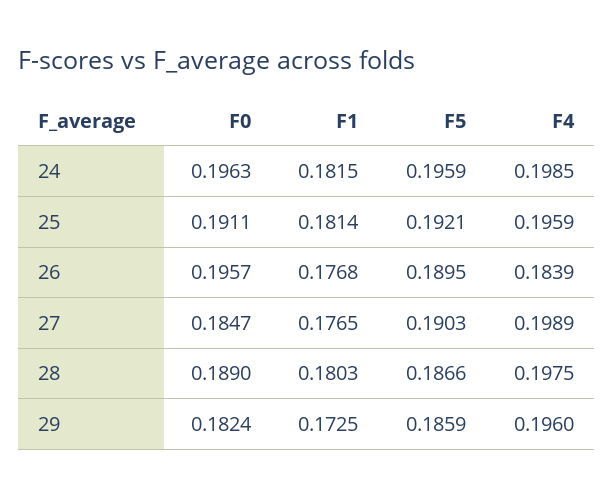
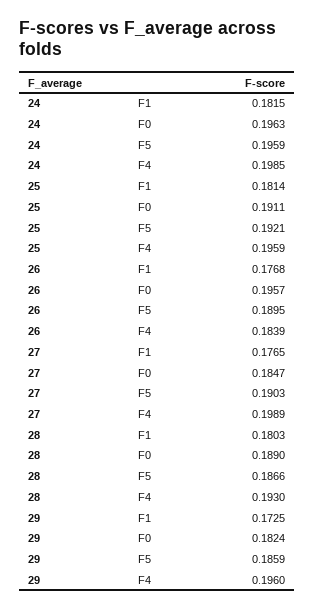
F4, 28: 0.1975 -> 0.193

